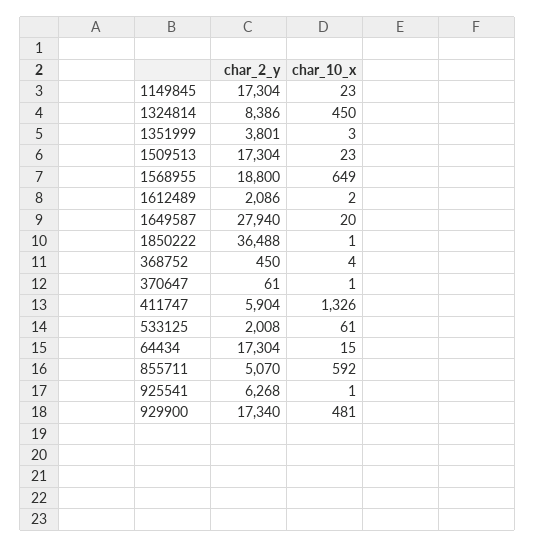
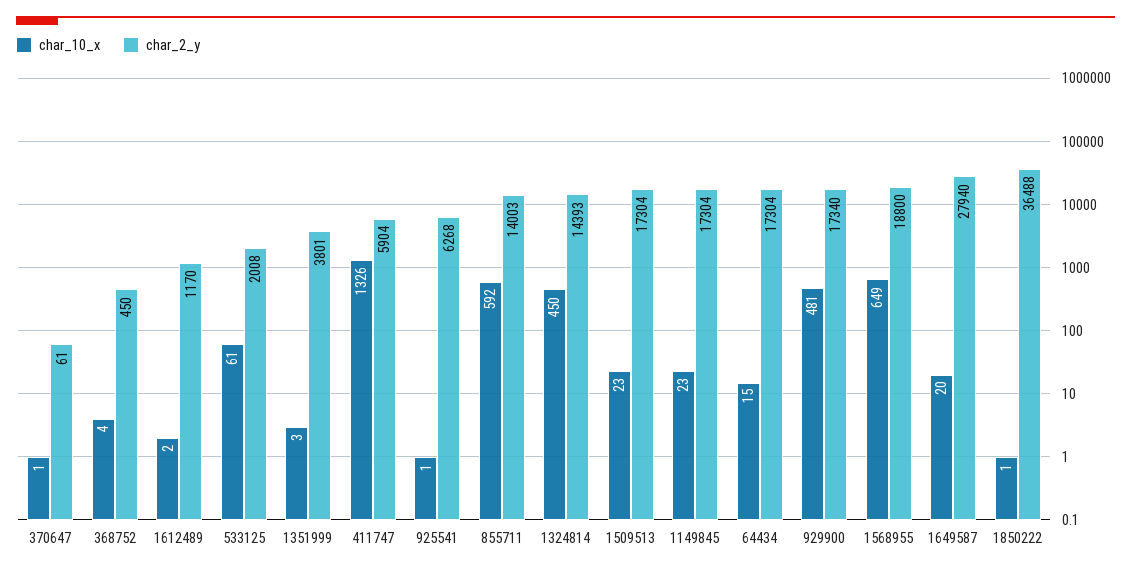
char_2_y, 1324814: 8386 -> 14393
char_2_y, 1612489: 2086 -> 1170
char_2_y, 855711: 5070 -> 14003

